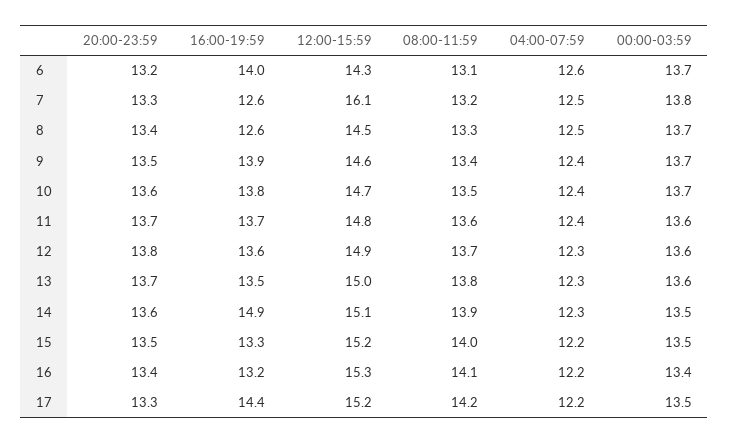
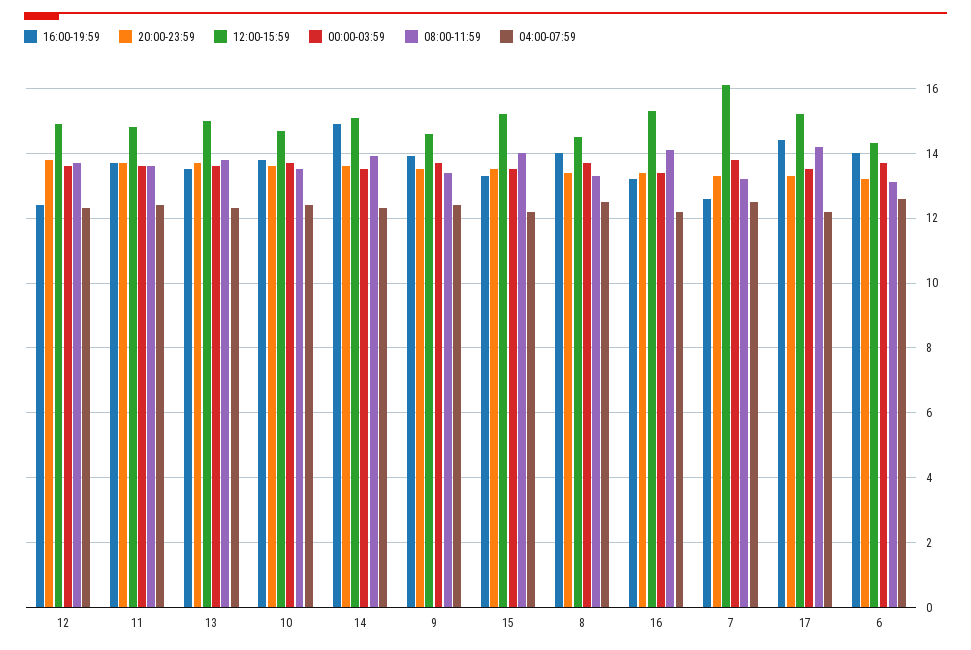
16:00-19:59, 8: 12.6 -> 14
16:00-19:59, 12: 13.6 -> 12.5

